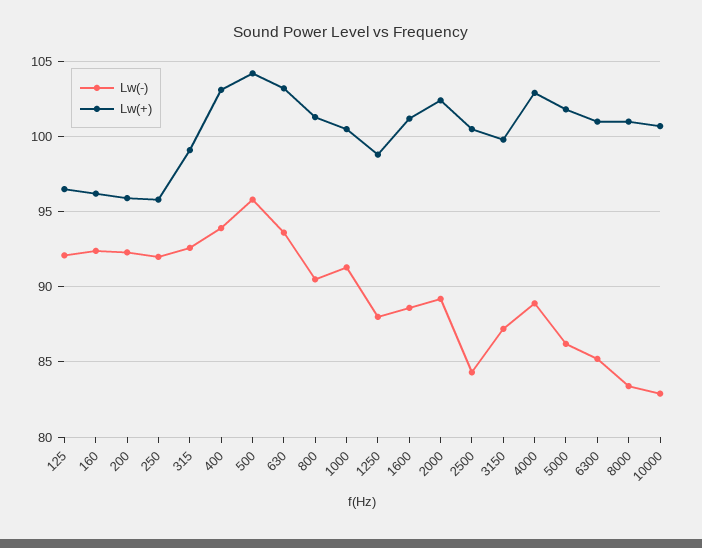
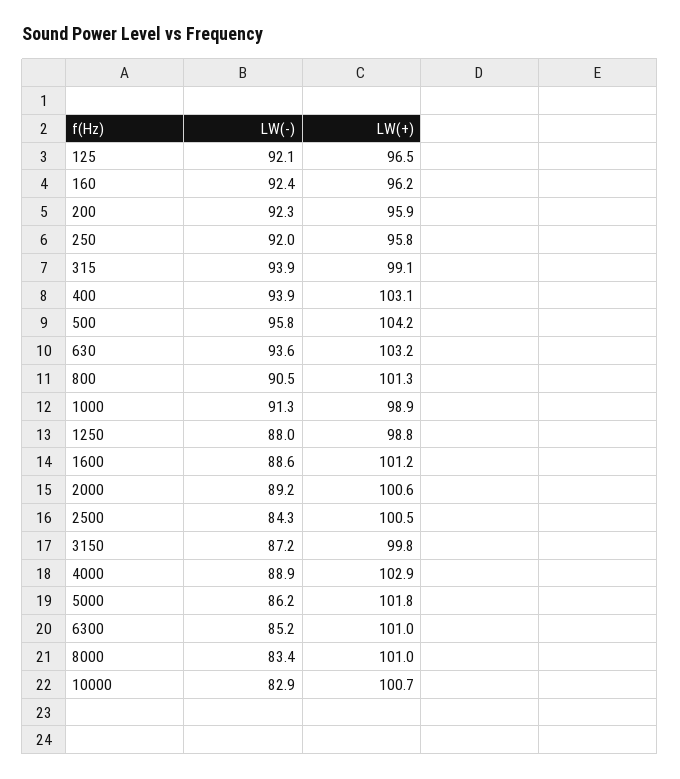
Lw(-), 315: 92.5 -> 93.9
Lw(+), 1000: 100.5 -> 98.9
Lw(+), 2000: 102.5 -> 100.6

